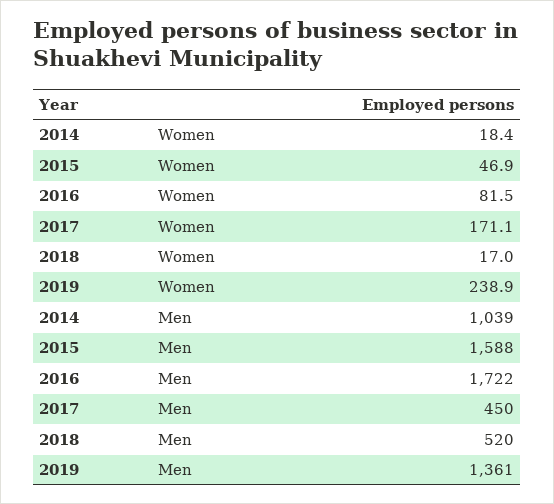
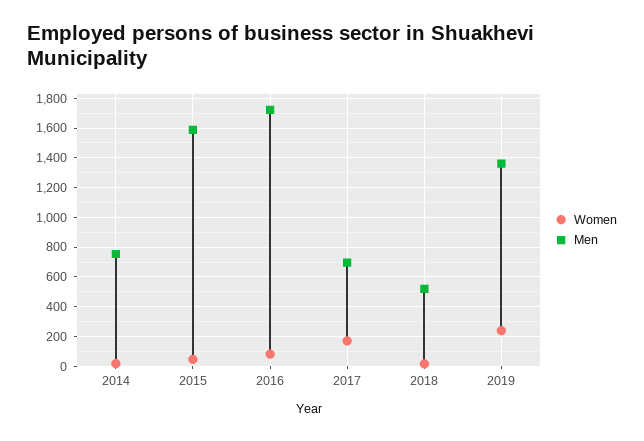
Men, 2014: 1039 -> 750
Men, 2017: 450 -> 700

